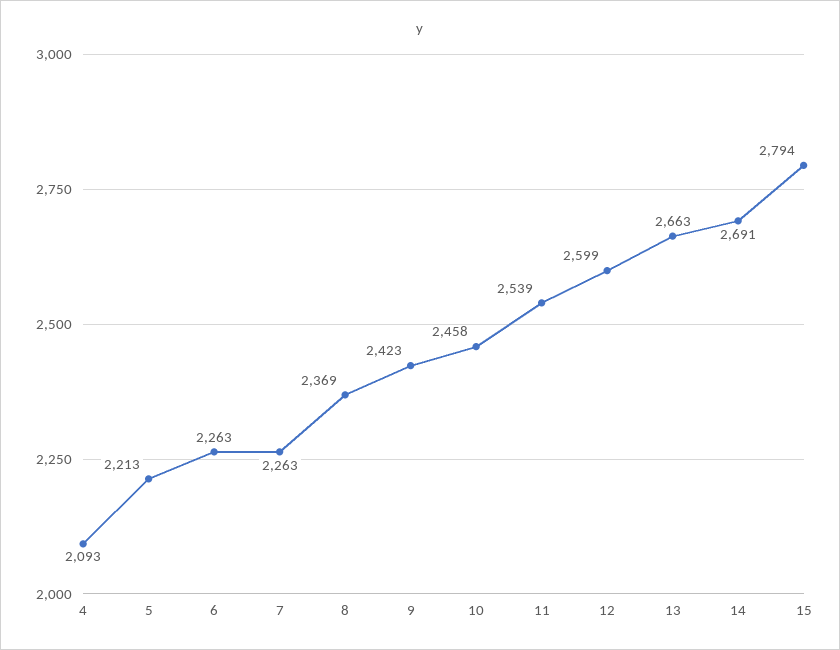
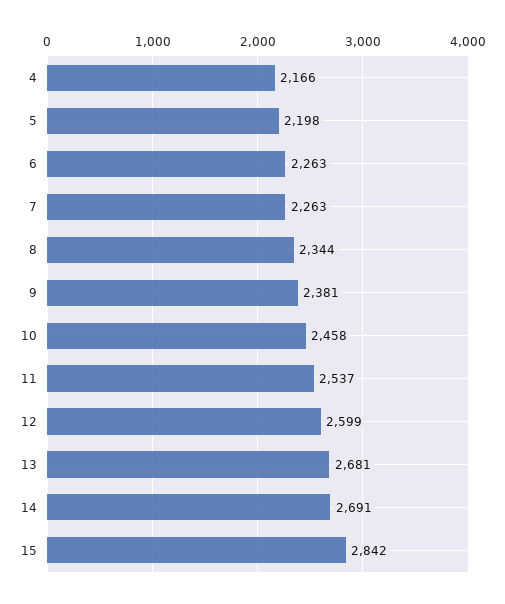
4: 2093 -> 2166
5: 2213 -> 2198
8: 2369 -> 2344
9: 2423 -> 2381
11: 2539 -> 2537
13: 2663 -> 2681
15: 2794 -> 2842

